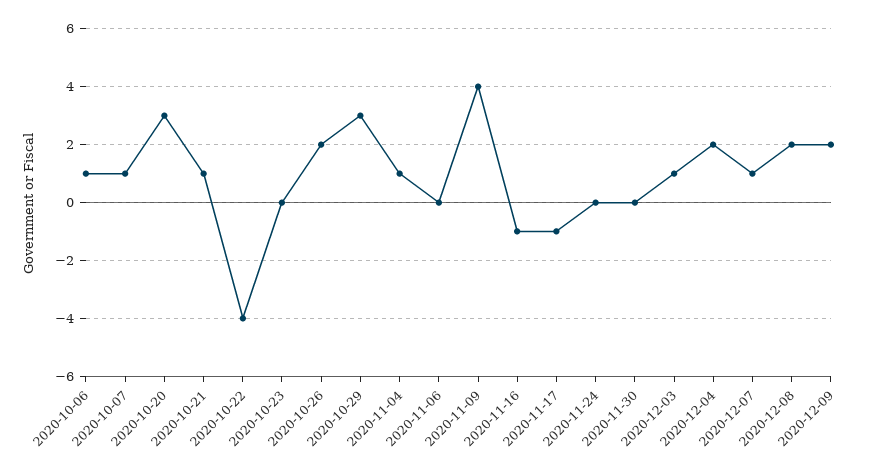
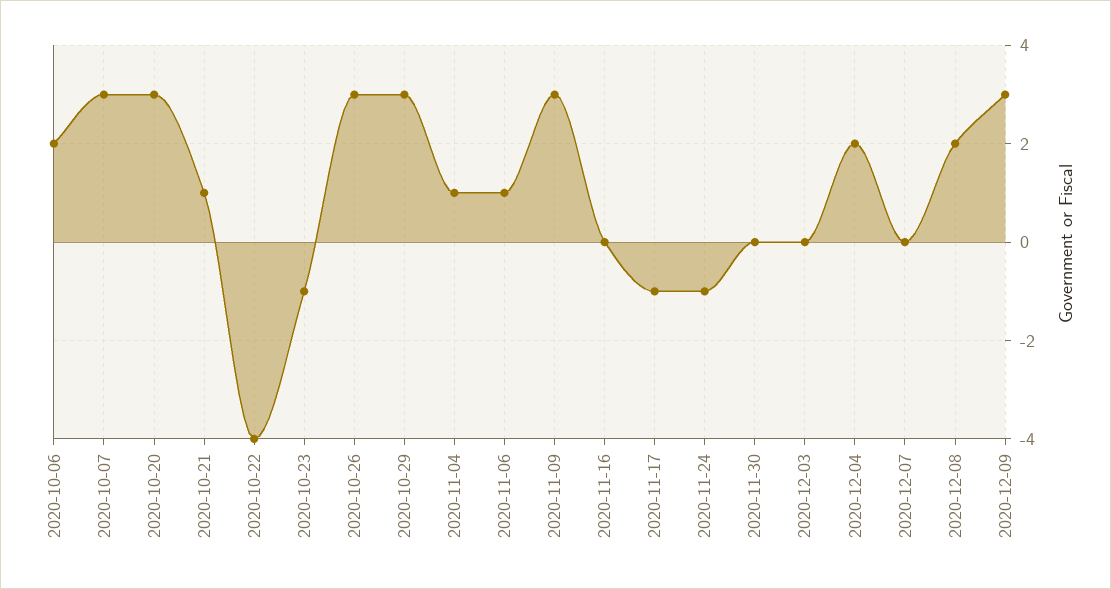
2020-10-06: 1 -> 2
2020-10-07: 1 -> 3
2020-10-23: 0 -> -1
2020-10-26: 2 -> 3
2020-11-06: 0 -> 1
2020-11-09: 4 -> 3
2020-11-16: -1 -> 0
2020-11-24: 0 -> -1
2020-12-03: 1 -> 0
2020-12-07: 1 -> 0
2020-12-09: 2 -> 3

